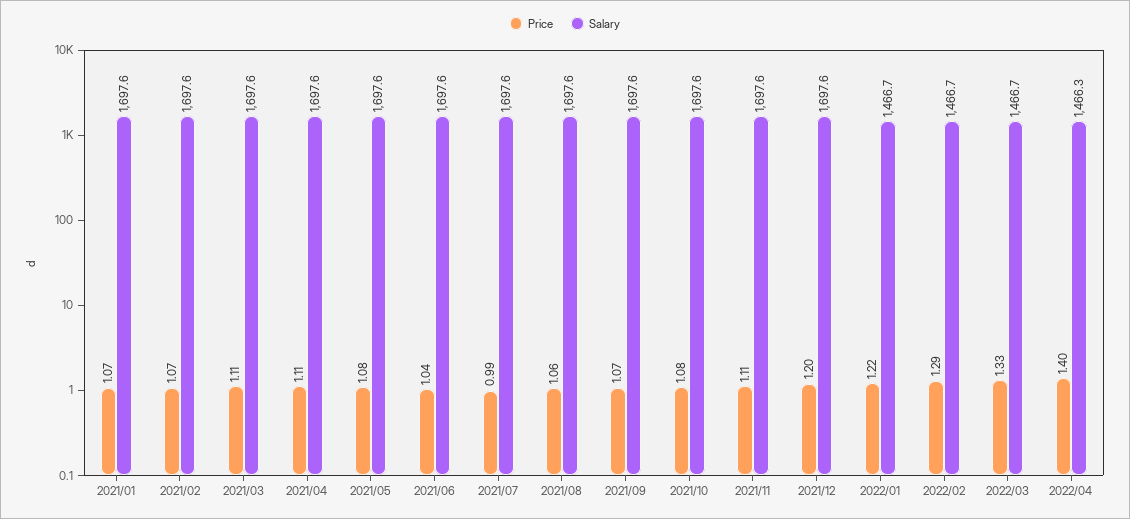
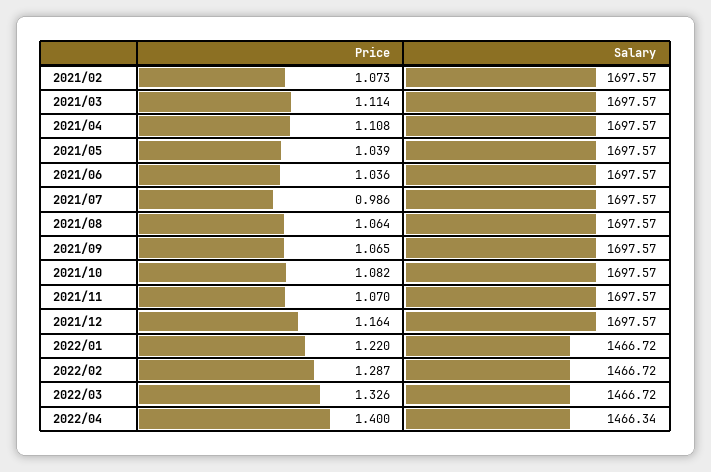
Price, 2021/01: 1.07 -> none
Salary, 2021/01: 1697.6 -> none
Price, 2021/05: 1.08 -> 1.039
Price, 2021/11: 1.11 -> 1.07
Price, 2021/12: 1.2 -> 1.164

